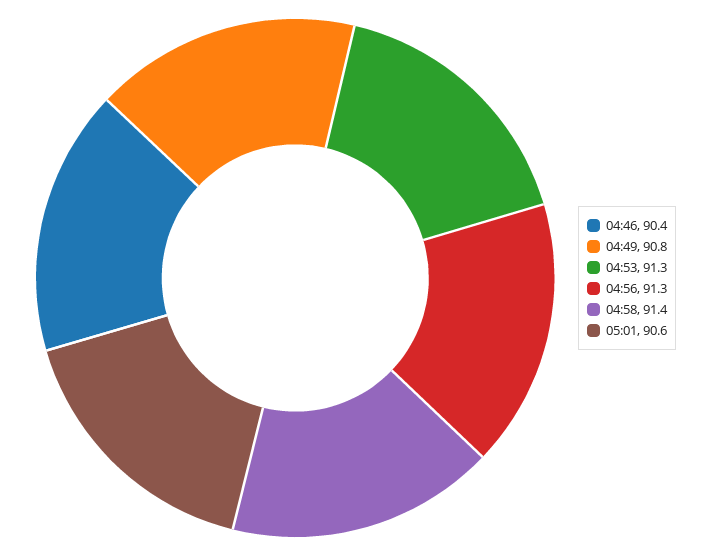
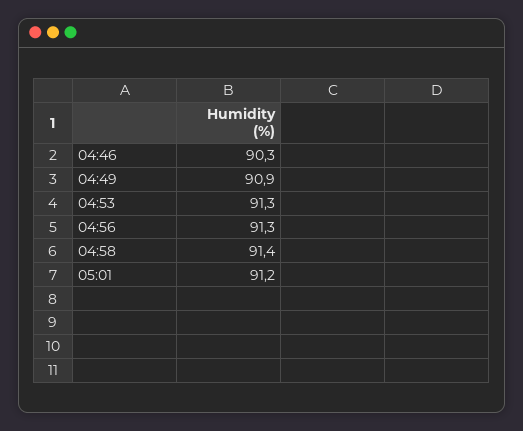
04:46: 90.4 -> 90.3
04:49: 90.8 -> 90.9
05:01: 90.6 -> 91.2

